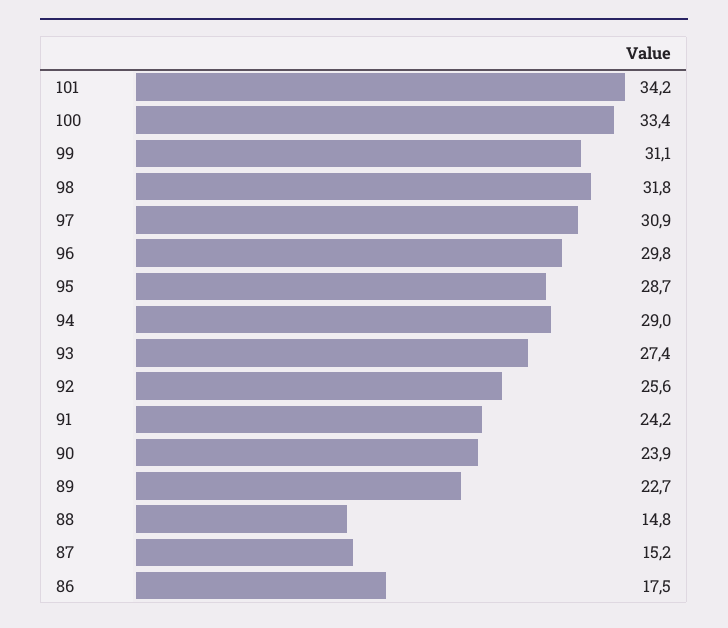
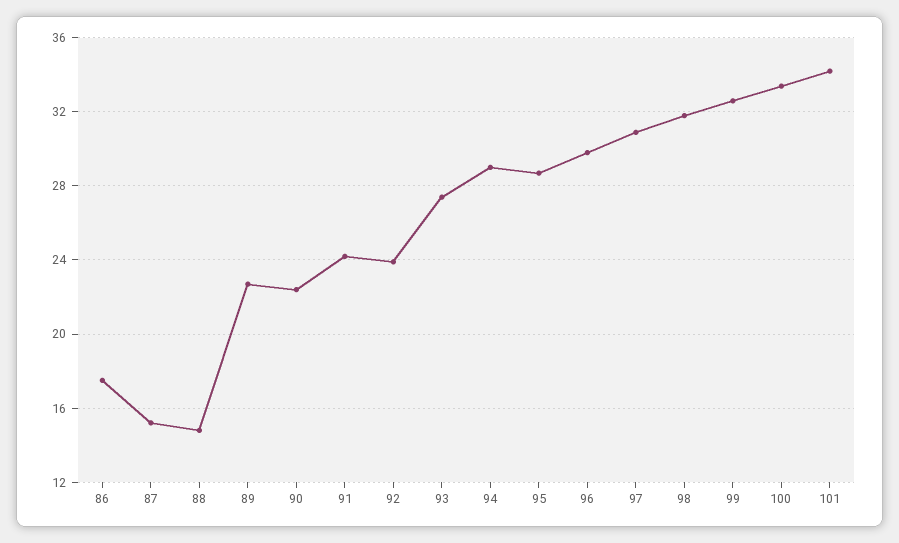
99: 31.1 -> 32.5
92: 25.6 -> 24
90: 23.9 -> 22.5

